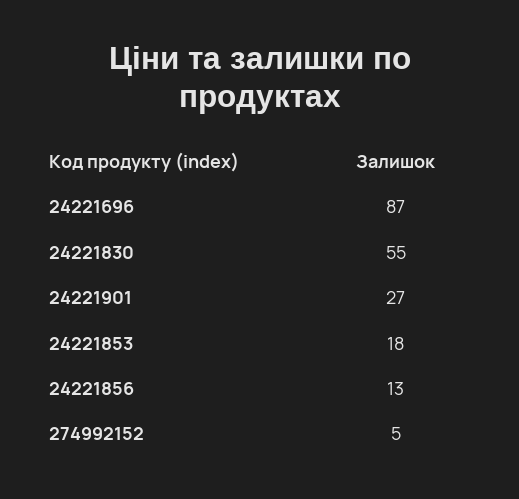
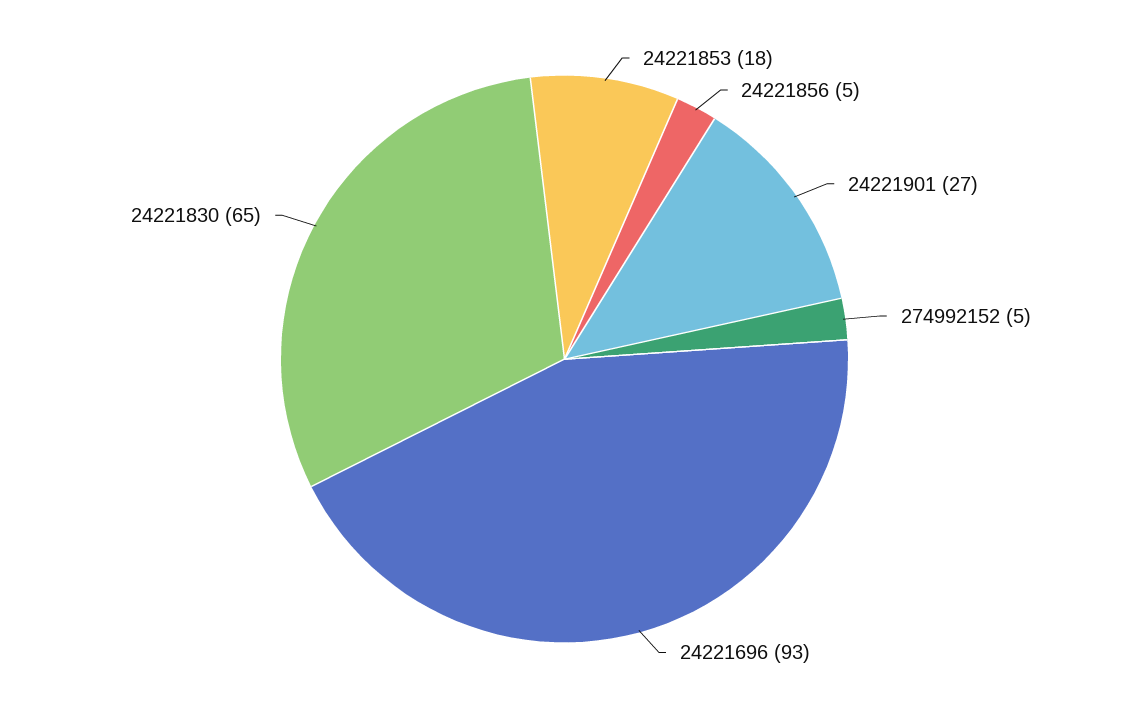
24221696: 87 -> 93
24221830: 55 -> 65
24221856: 13 -> 5

